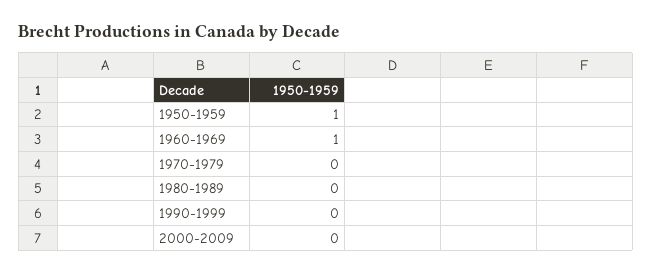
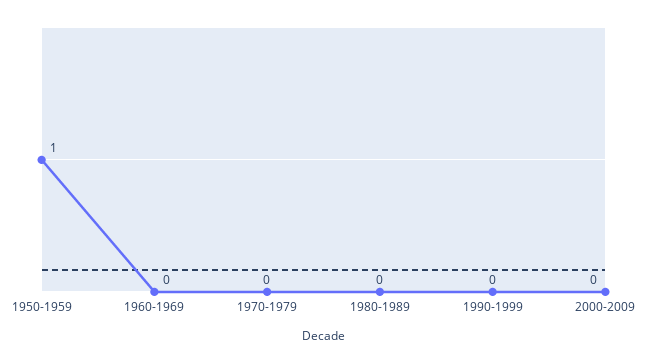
1960-1969: 1 -> 0

